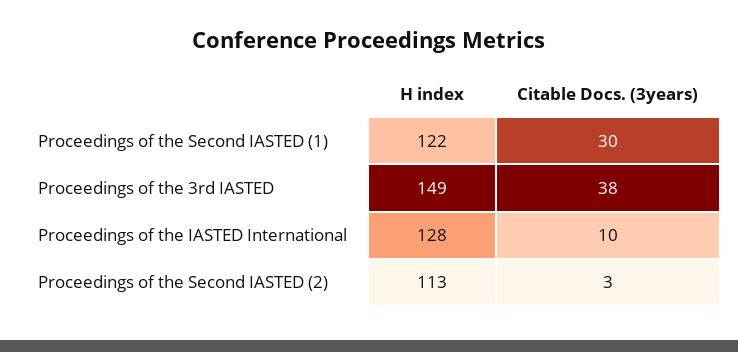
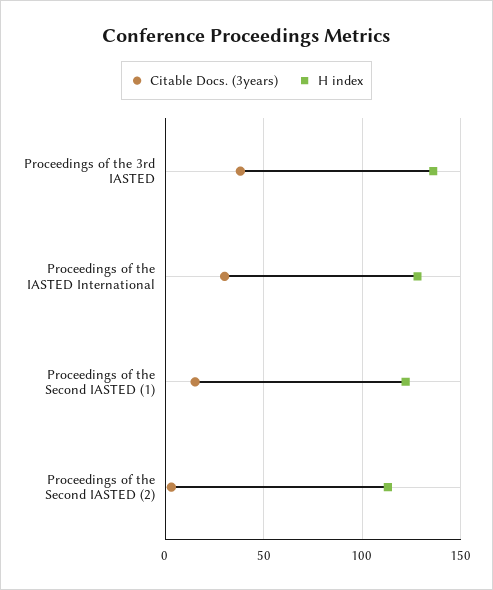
Citable Docs. (3years), Proceedings of the Second IASTED (1): 30 -> 15
H index, Proceedings of the 3rd IASTED: 149 -> 135
Citable Docs. (3years), Proceedings of the IASTED International: 10 -> 30

